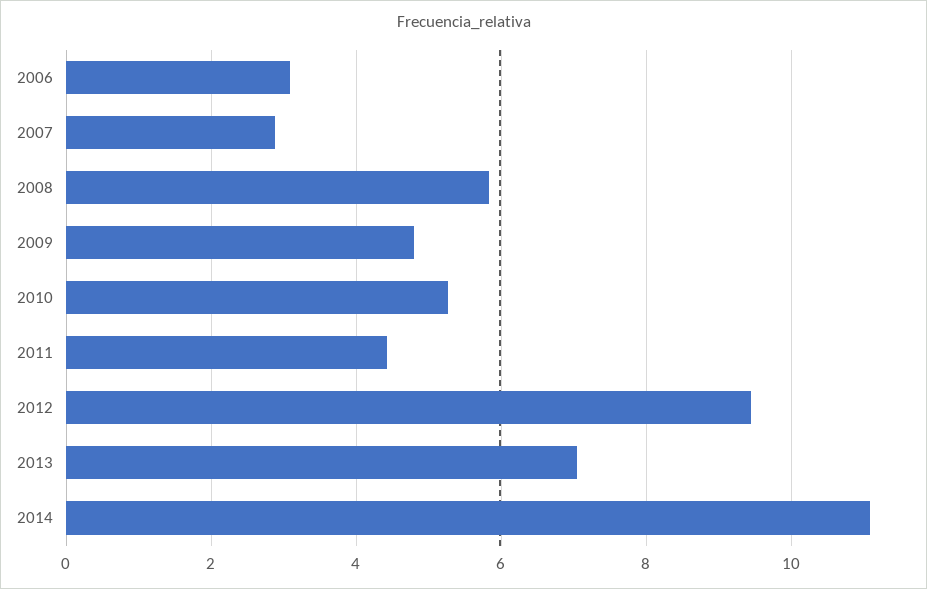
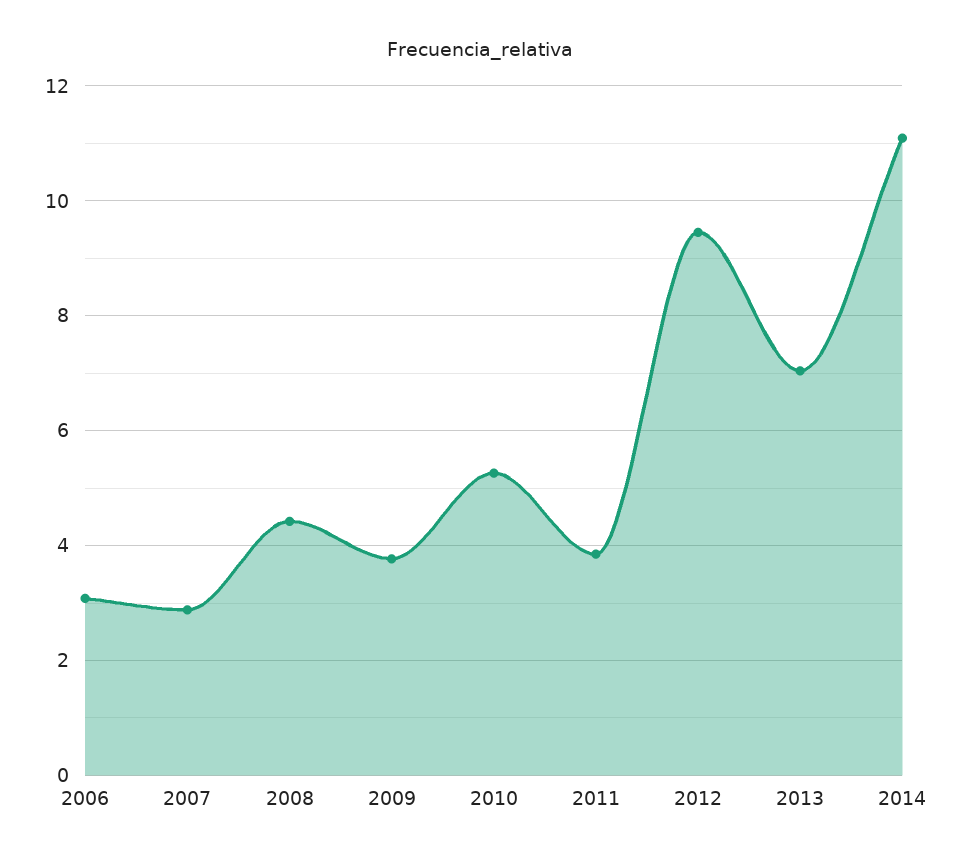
2008: 5.8 -> 4.4
2009: 4.8 -> 3.8
2011: 4.4 -> 3.8

